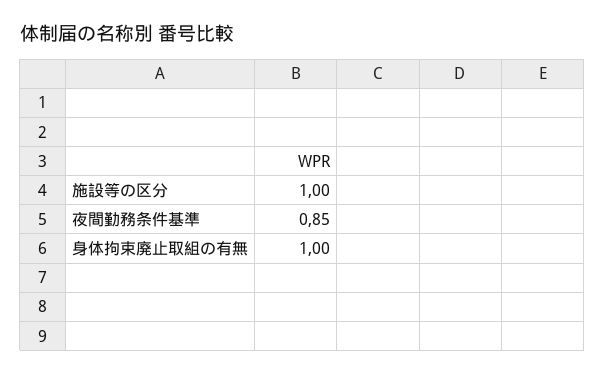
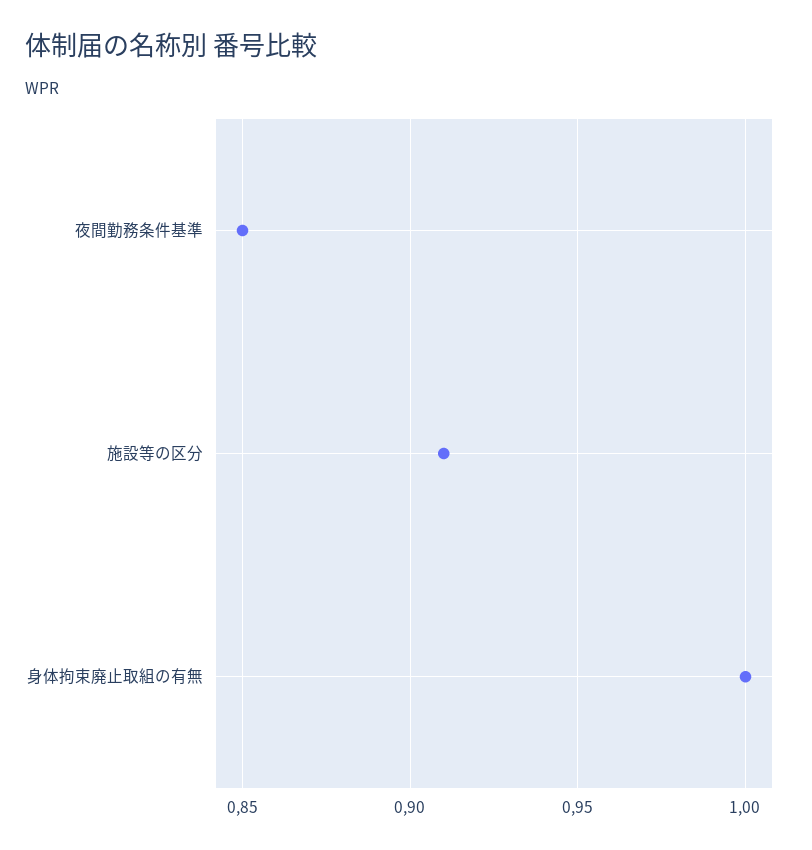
施設等の区分: 1 -> 0.91

